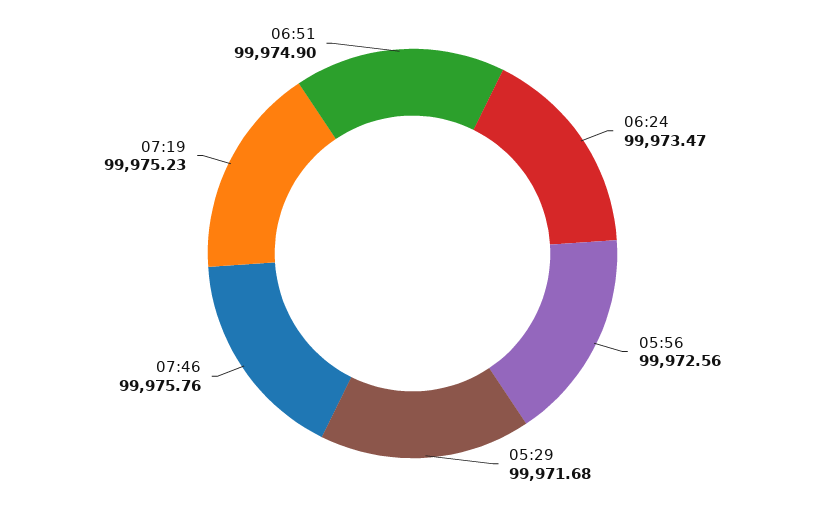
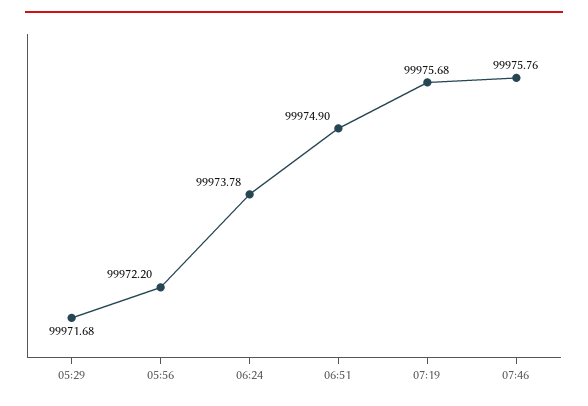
06:24: 99973.47 -> 99973.78
05:56: 99972.56 -> 99972.2
07:19: 99975.23 -> 99975.68

